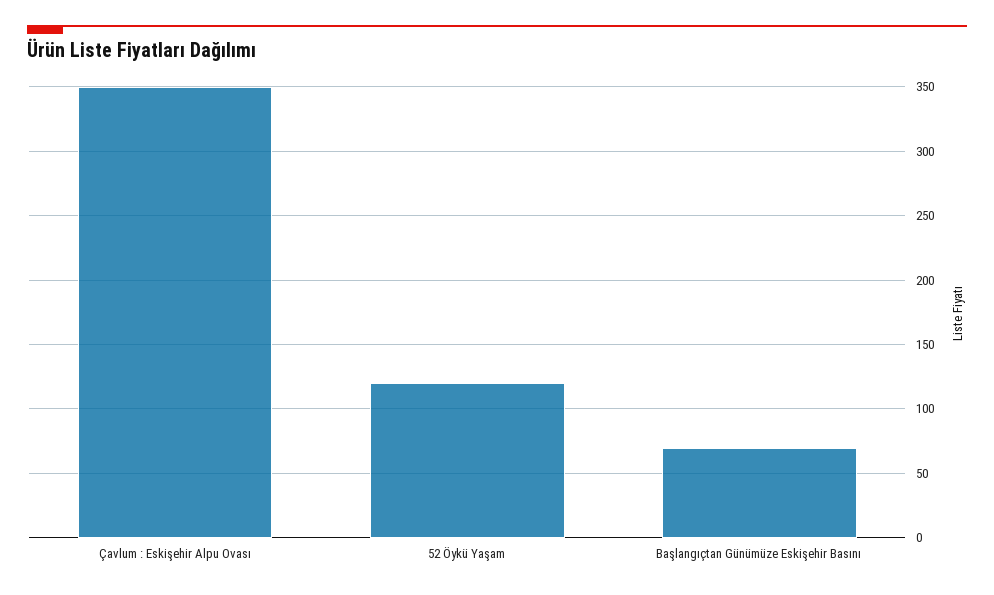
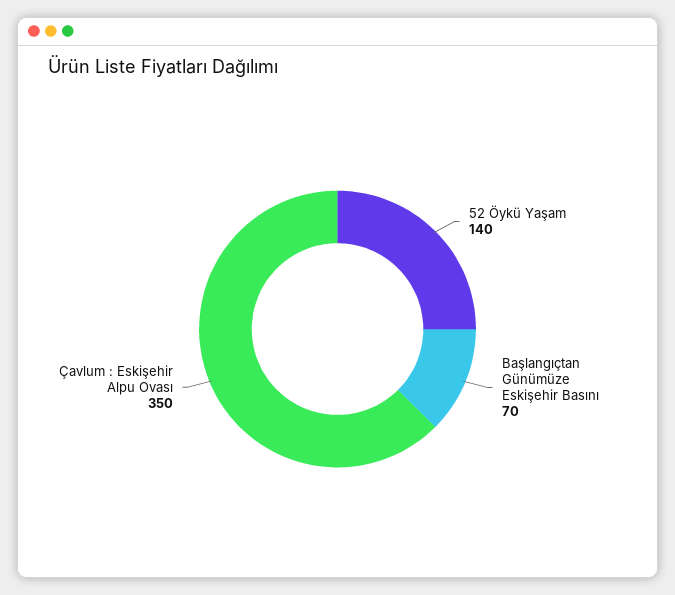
52 Öykü Yaşam: 120 -> 140

